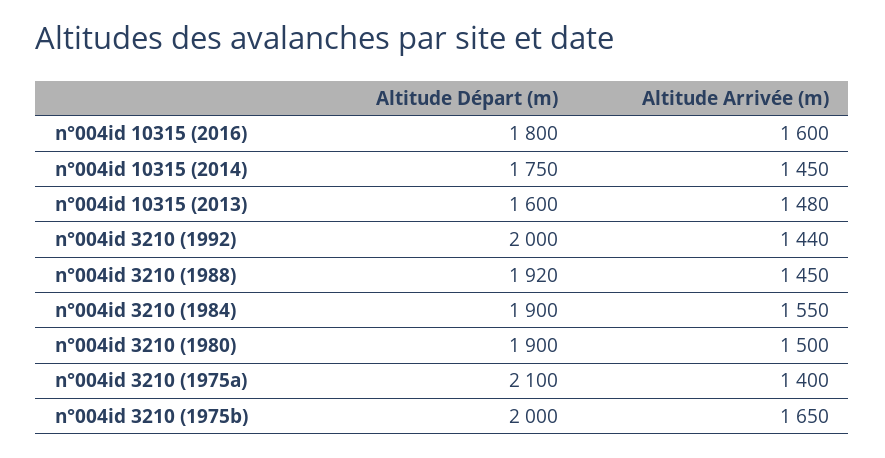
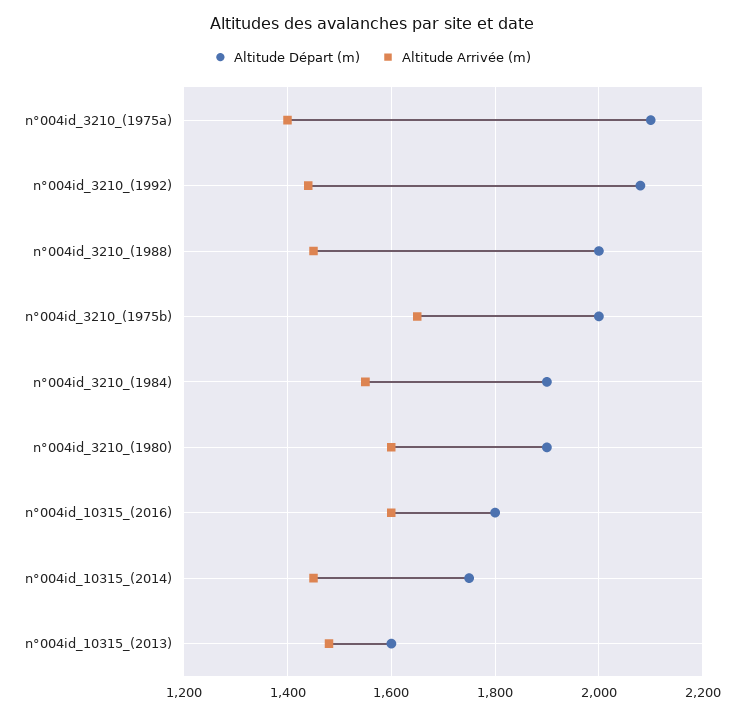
Altitude Départ (m), n°004id 3210 (1992): 2000 -> 2080
Altitude Départ (m), n°004id 3210 (1988): 1920 -> 2000
Altitude Arrivée (m), n°004id 3210 (1980): 1500 -> 1600

